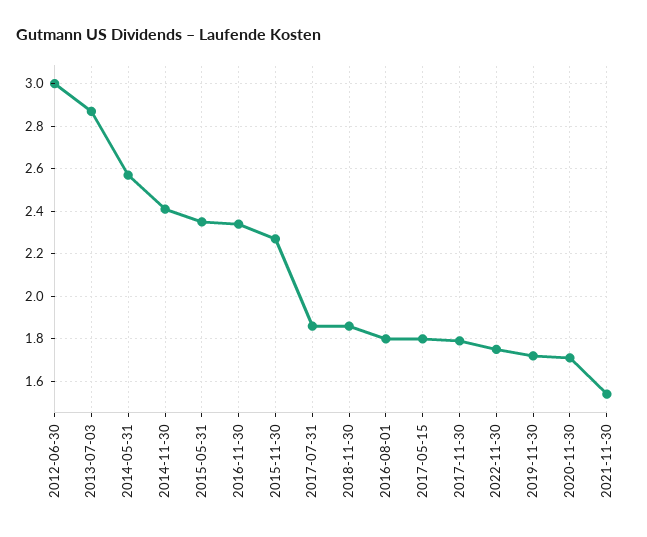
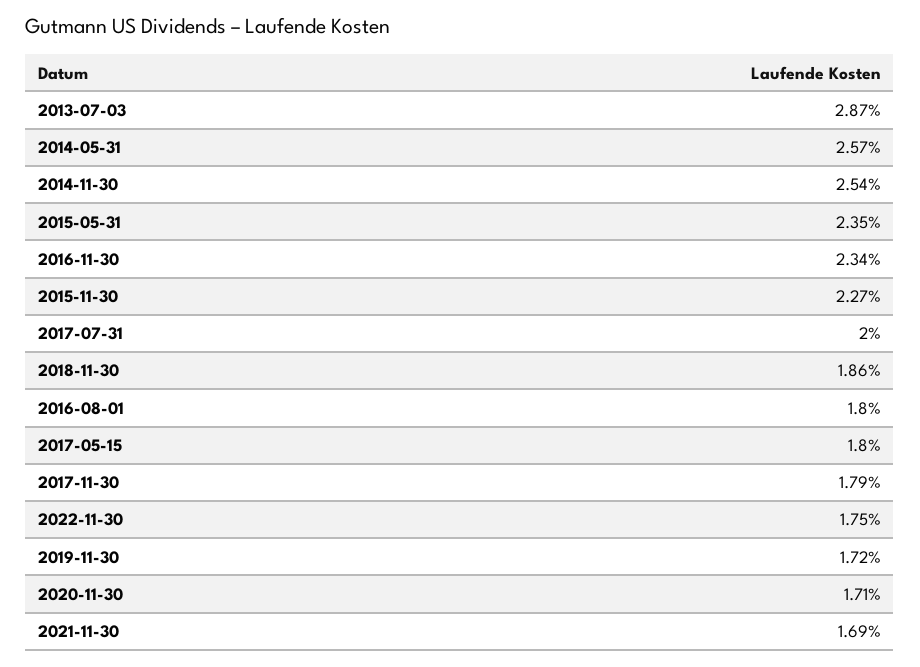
2012-06-30: 3 -> none
2014-11-30: 2.4 -> 2.54
2017-07-31: 1.85 -> 2
2021-11-30: 1.55 -> 1.69

